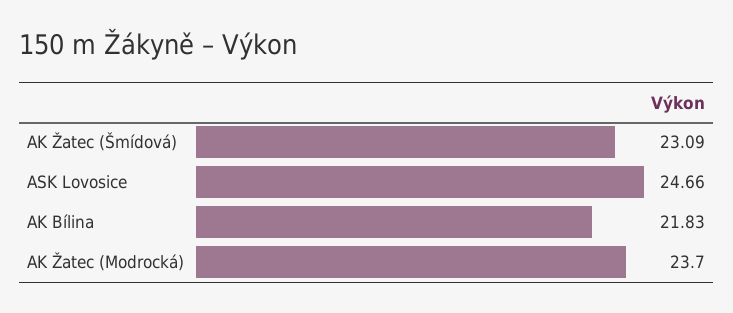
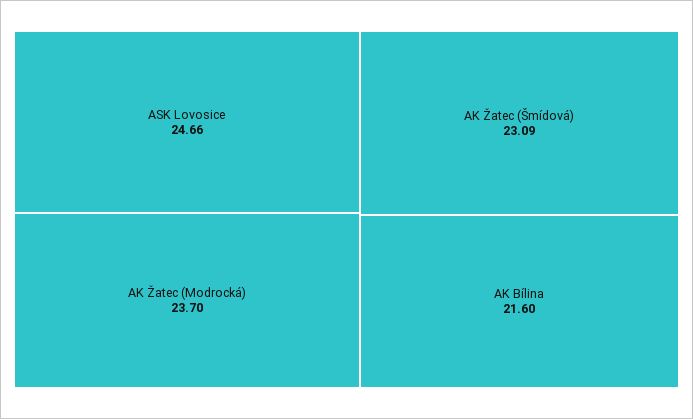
AK Bílina: 21.83 -> 21.6

